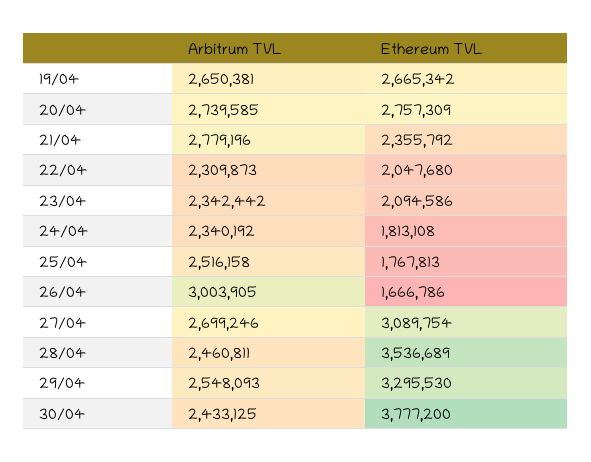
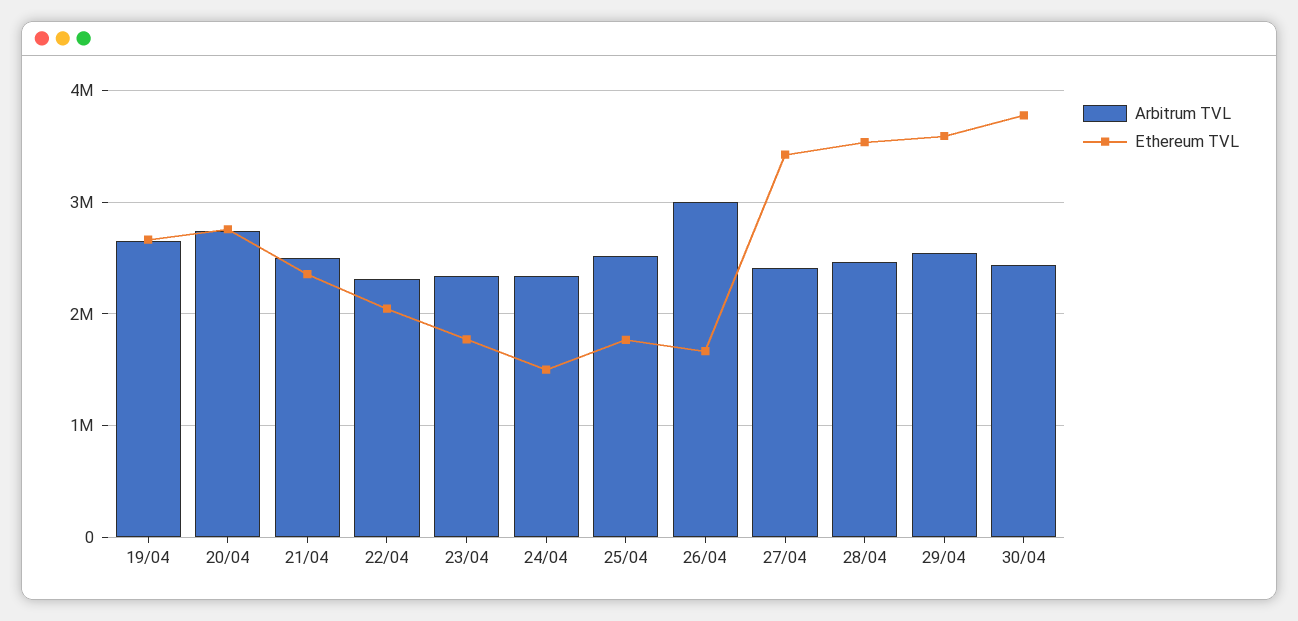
Arbitrum TVL, 21/04: 2779196 -> 2500000
Ethereum TVL, 23/04: 2094586 -> 1800000
Ethereum TVL, 24/04: 1813108 -> 1500000
Arbitrum TVL, 27/04: 2699246 -> 2400000
Ethereum TVL, 27/04: 3089754 -> 3400000
Ethereum TVL, 29/04: 3295530 -> 3600000

